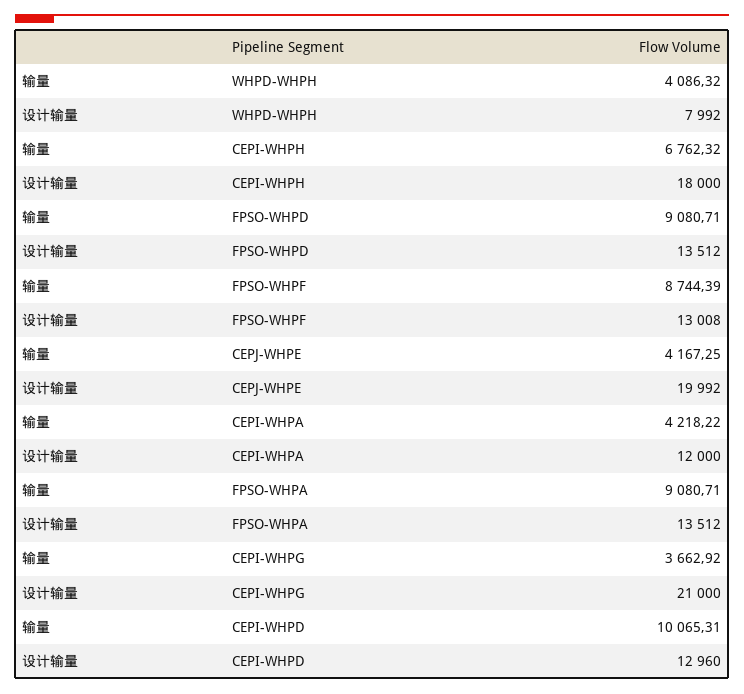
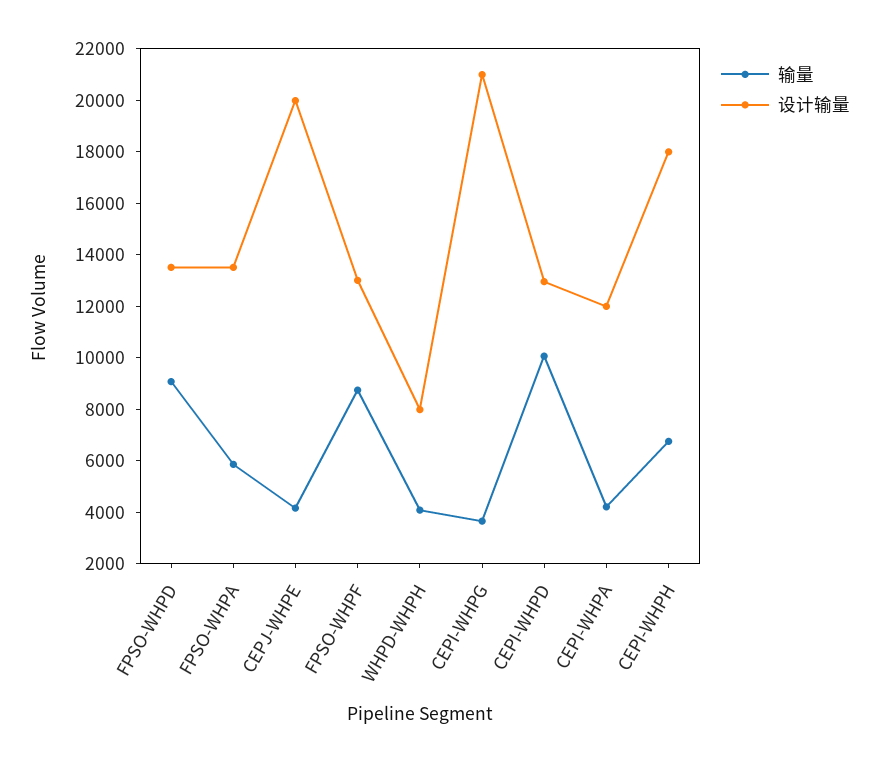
输量, FPSO-WHPA: 9080.71 -> 6000

